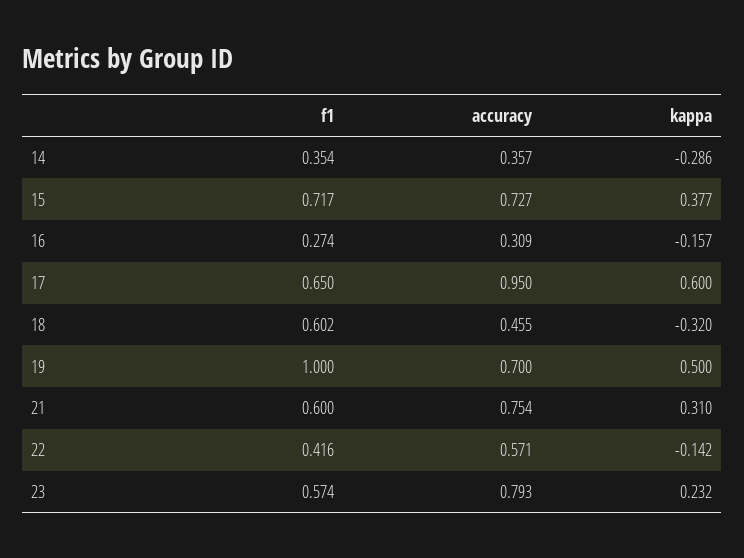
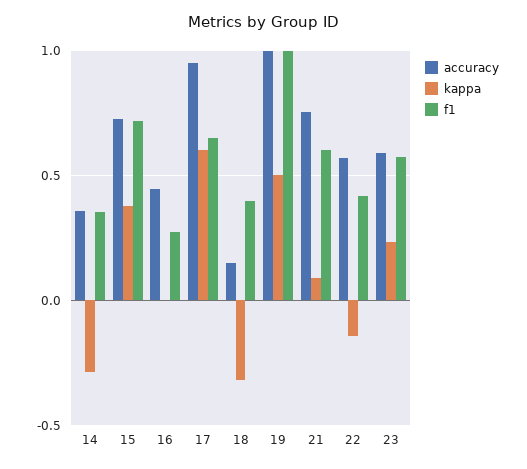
accuracy, 16: 0.309 -> 0.45
kappa, 16: -0.157 -> 0
f1, 18: 0.602 -> 0.4
accuracy, 18: 0.455 -> 0.15
accuracy, 19: 0.7 -> 1
kappa, 21: 0.31 -> 0.1
accuracy, 23: 0.793 -> 0.6

